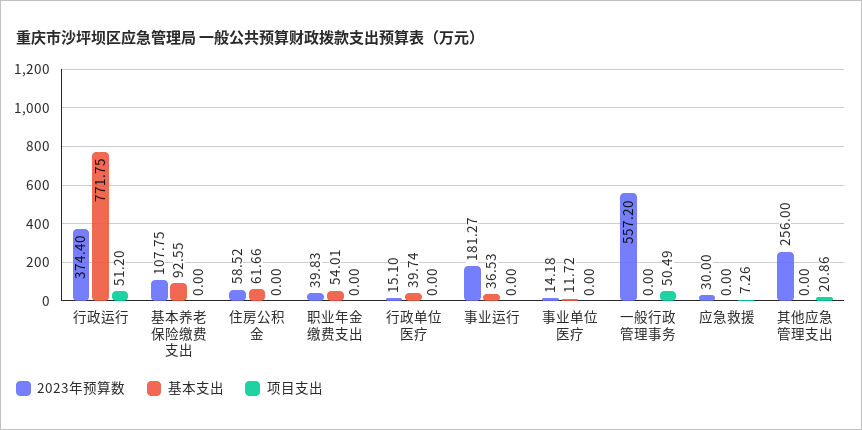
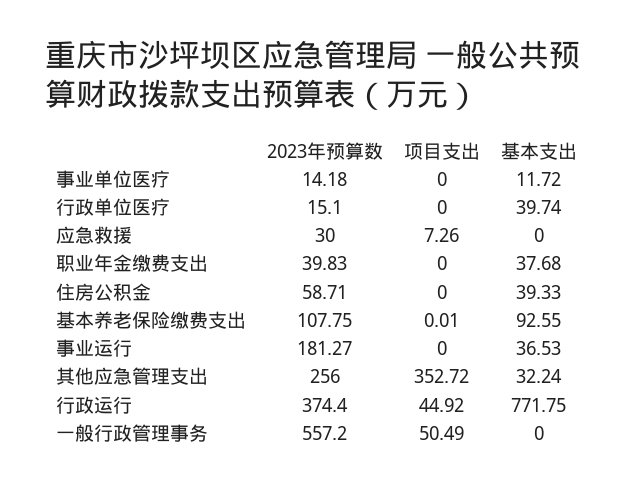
项目支出, 行政运行: 51.2 -> 44.92
项目支出, 基本养老保险缴费支出: 0 -> 0.01
2023年预算数, 住房公积金: 58.52 -> 58.71
基本支出, 住房公积金: 61.66 -> 39.33
基本支出, 职业年金缴费支出: 54.01 -> 37.68
基本支出, 其他应急管理支出: 0 -> 32.24
项目支出, 其他应急管理支出: 20.86 -> 352.72

